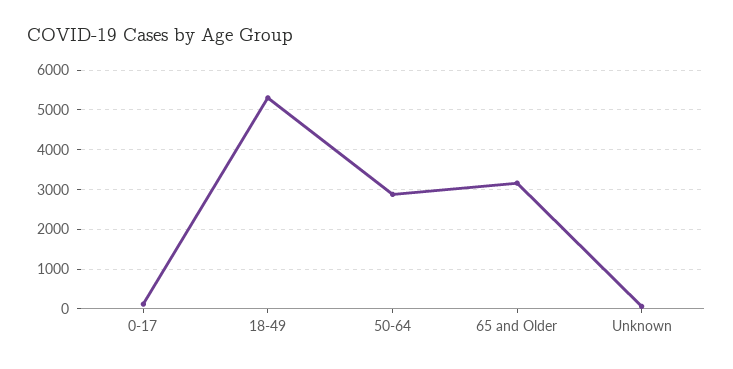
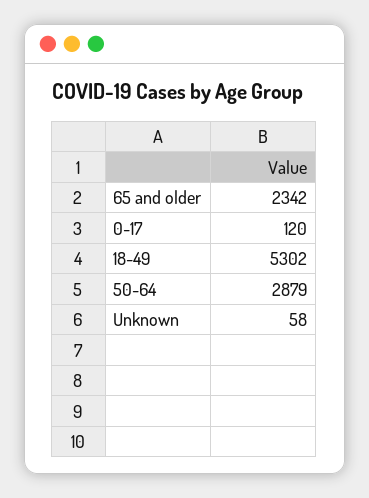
65 and Older: 3200 -> 2342

